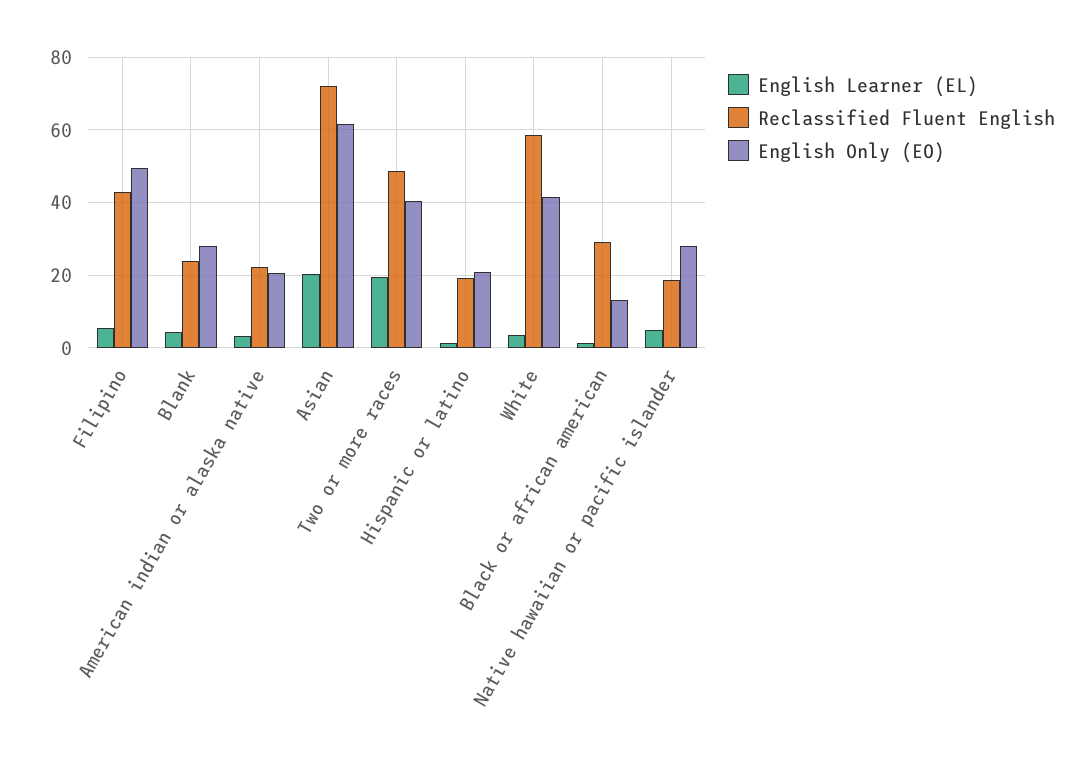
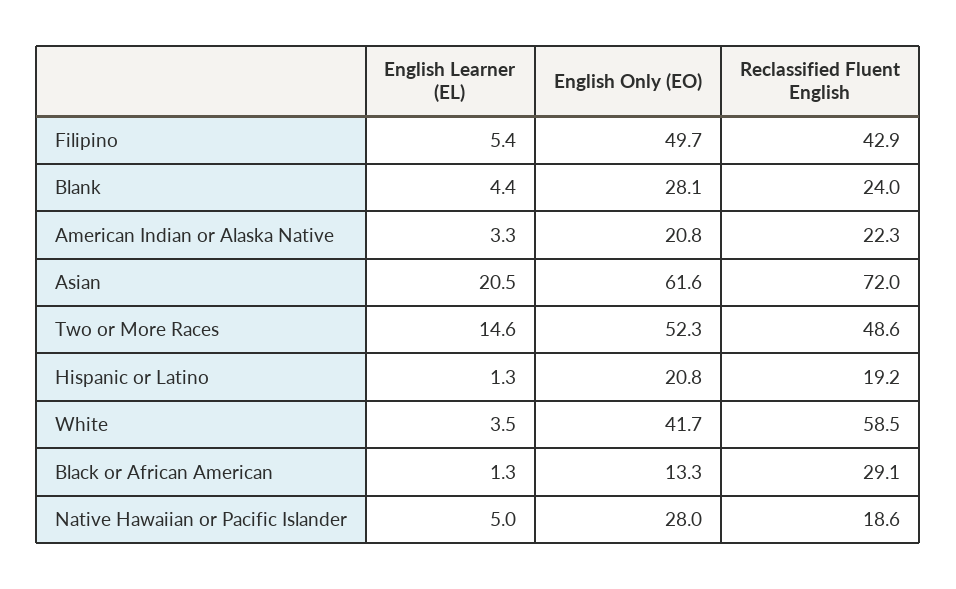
English Learner (EL), Two or more races: 20 -> 14.6
English Only (EO), Two or more races: 40 -> 52.3

